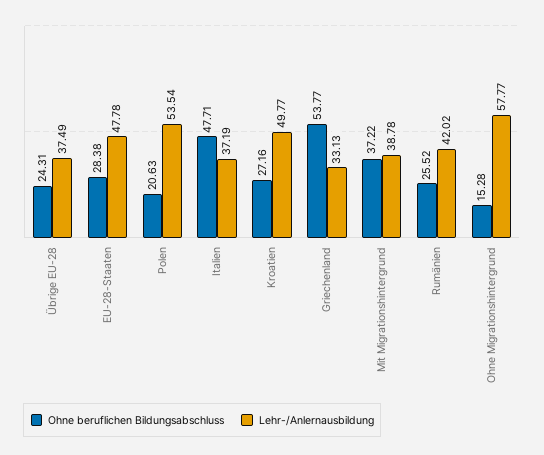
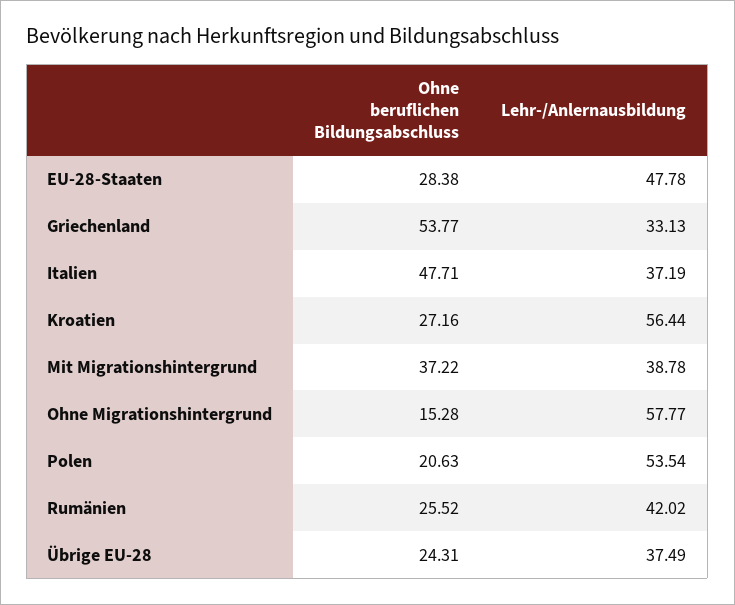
Lehr-/Anlernausbildung, Kroatien: 49.77 -> 56.44

